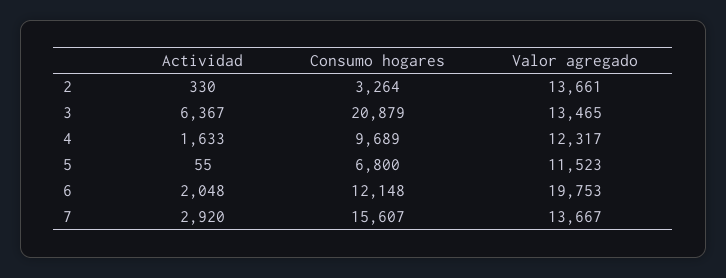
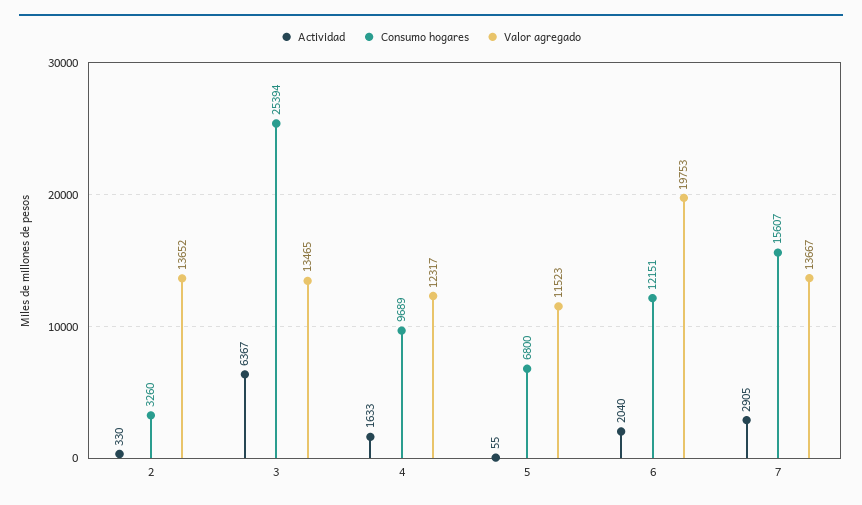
Consumo hogares, 2: 3264 -> 3260
Valor agregado, 2: 13661 -> 13652
Consumo hogares, 3: 20879 -> 25394
Actividad, 6: 2048 -> 2040
Consumo hogares, 6: 12148 -> 12151
Actividad, 7: 2920 -> 2905

